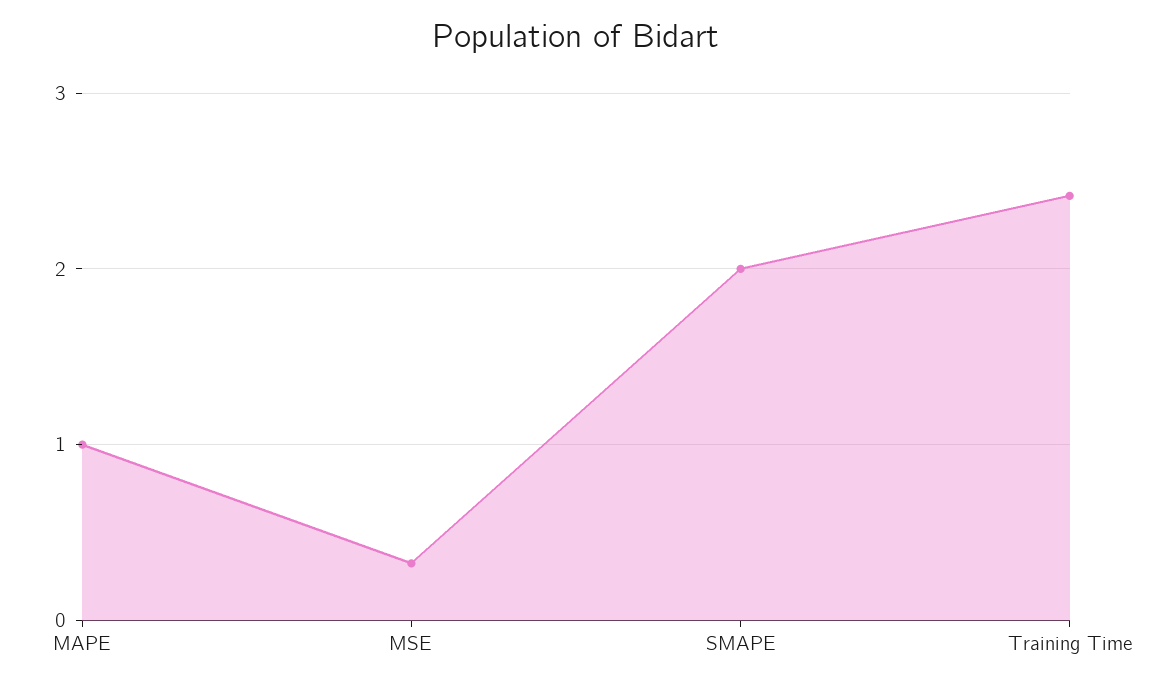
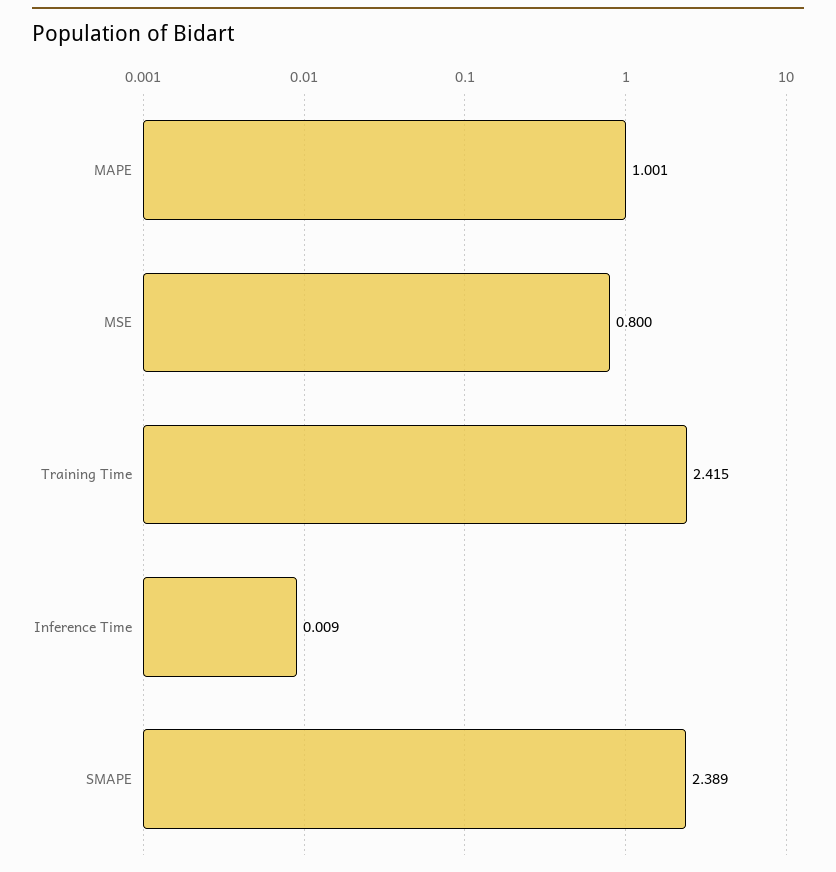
MSE: 0.3 -> 0.8
SMAPE: 2 -> 2.389
Inference Time: none -> 0.009

